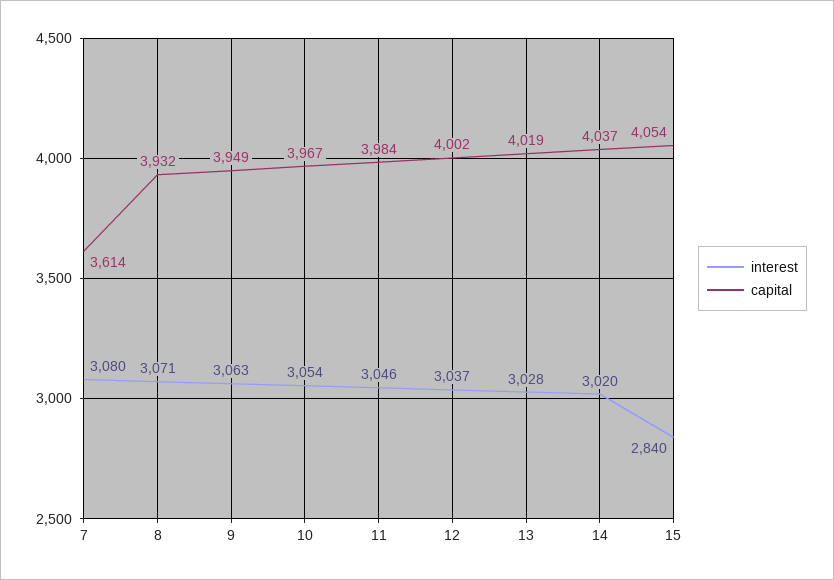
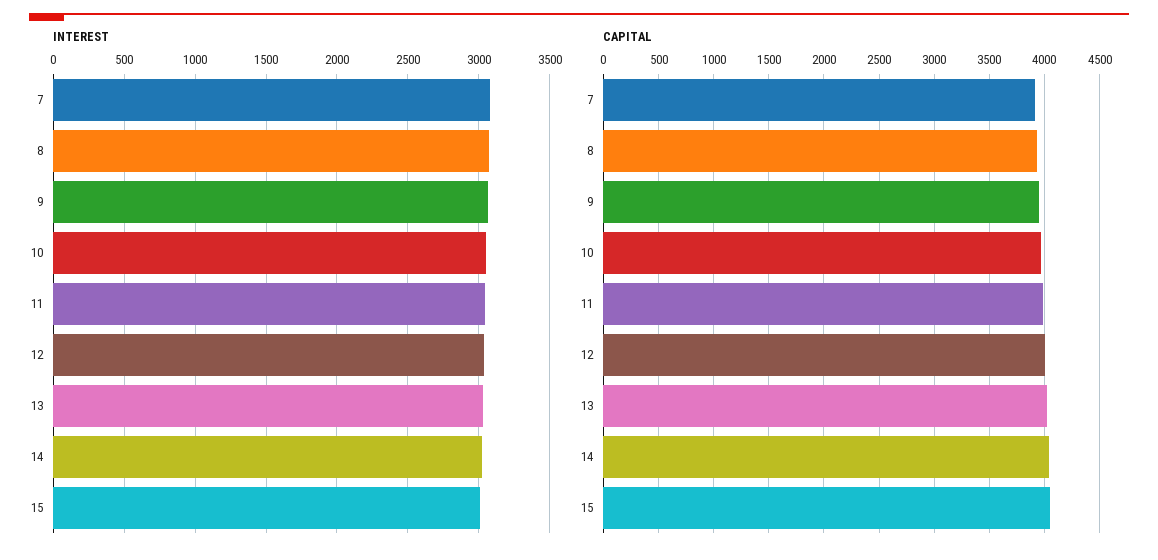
capital, 7: 3614 -> 3900
interest, 15: 2840 -> 3000

